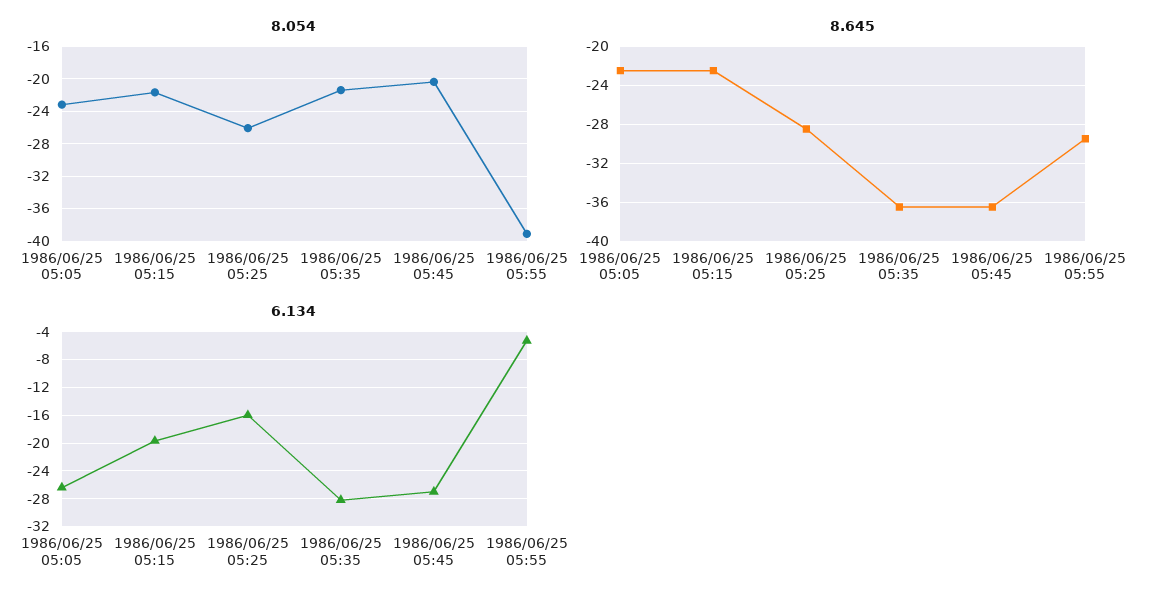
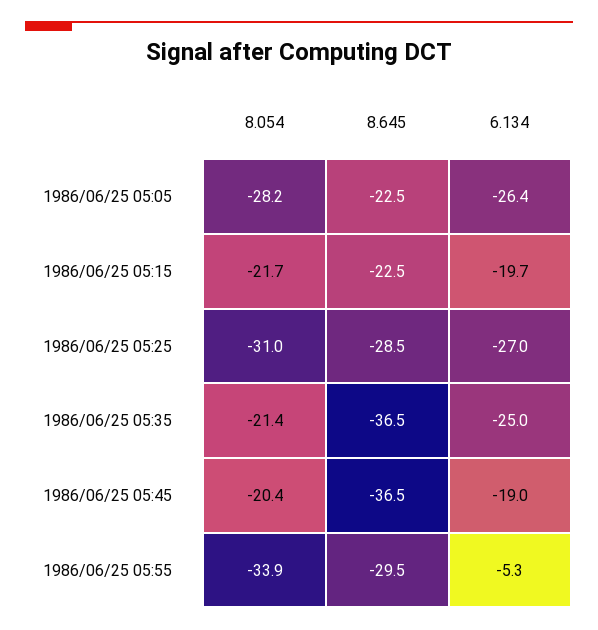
8.054, 1986/06/25 05:05: -23 -> -28.2
8.054, 1986/06/25 05:25: -26 -> -31
8.054, 1986/06/25 05:55: -39 -> -33.9
6.134, 1986/06/25 05:25: -16 -> -27
6.134, 1986/06/25 05:35: -28 -> -25
6.134, 1986/06/25 05:45: -27 -> -19

